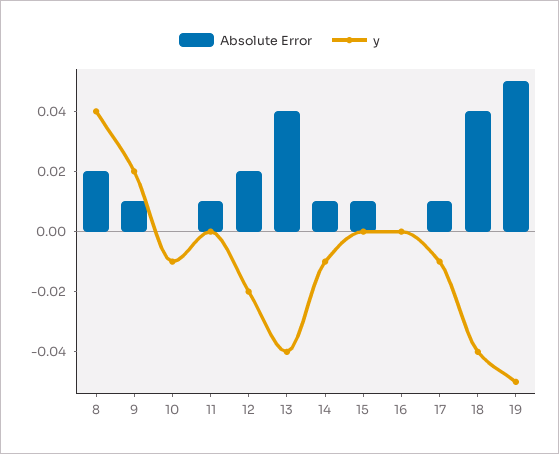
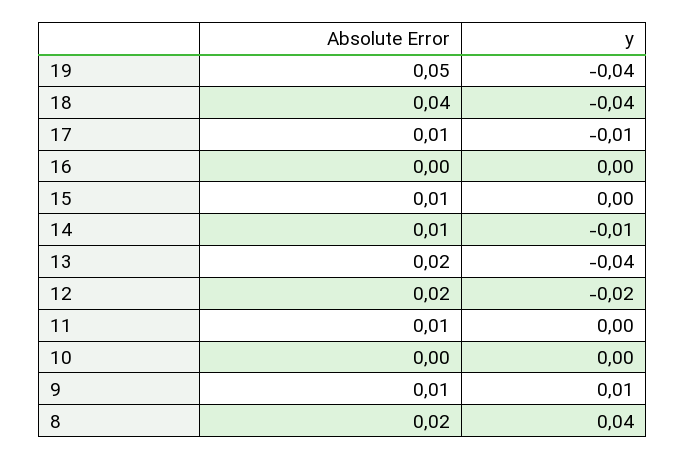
y, 9: 0.02 -> 0.01
y, 10: -0.01 -> 0
Absolute Error, 13: 0.04 -> 0.02
y, 19: -0.05 -> -0.04

